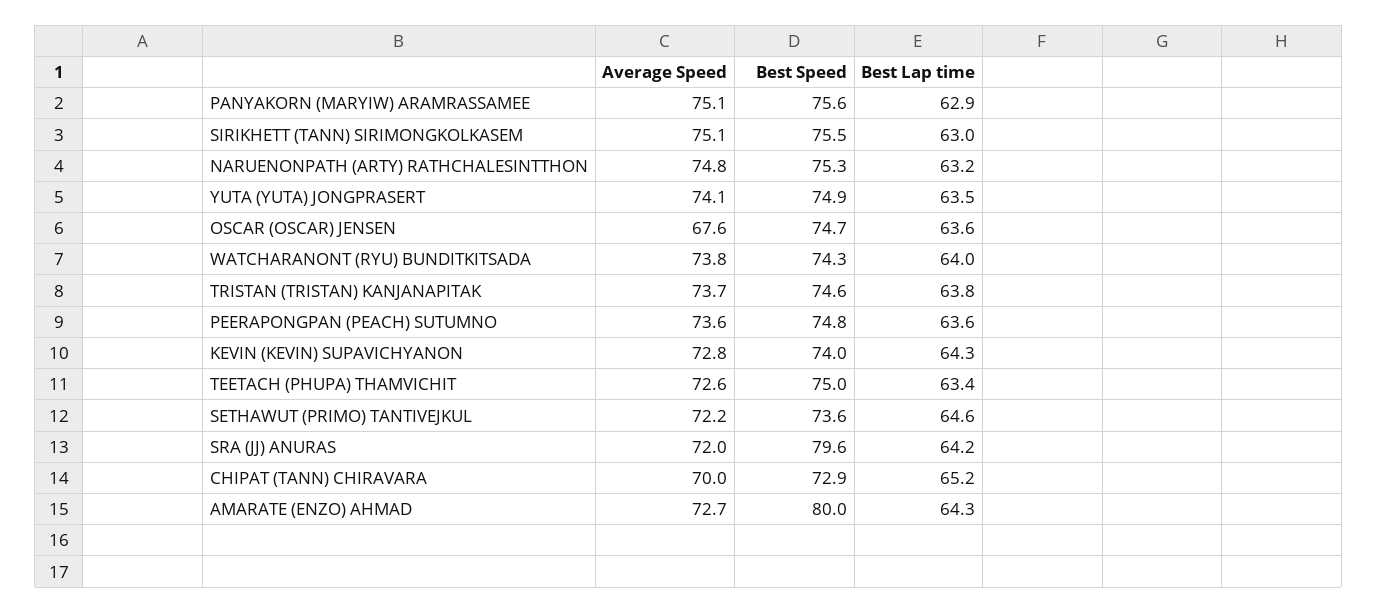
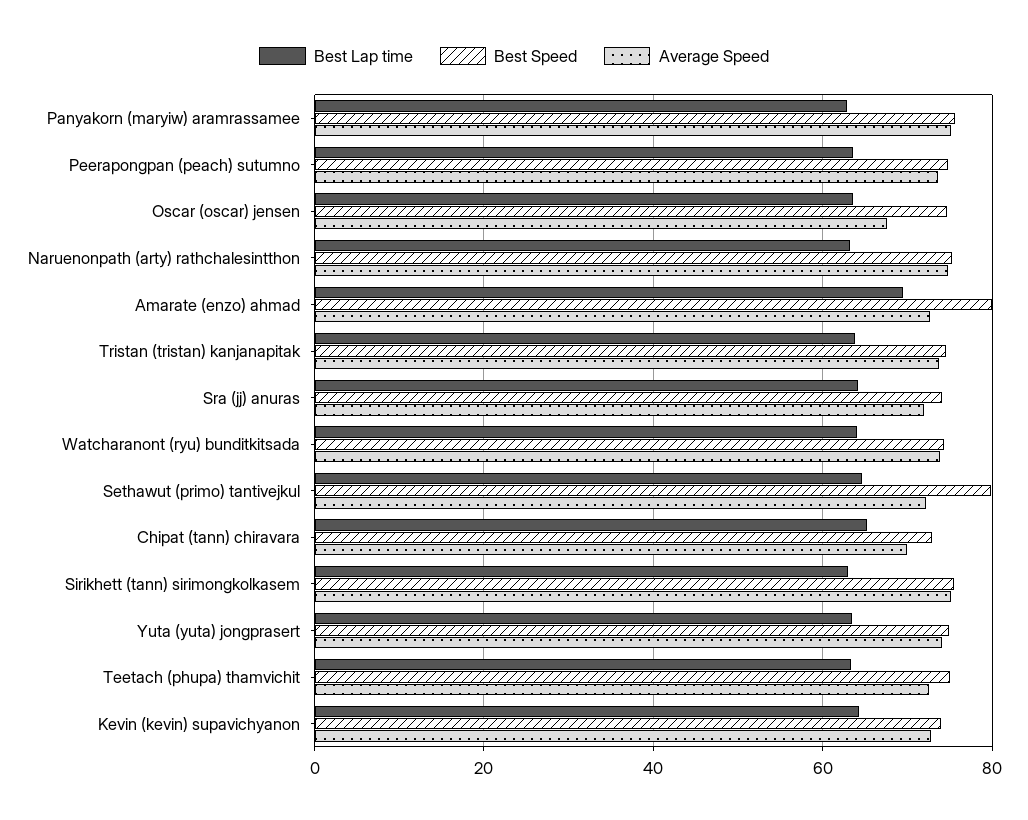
Best Speed, SETHAWUT (PRIMO) TANTIVEJKUL: 73.6 -> 80
Best Speed, SRA (JJ) ANURAS: 79.6 -> 74
Best Lap time, AMARATE (ENZO) AHMAD: 64.3 -> 70

